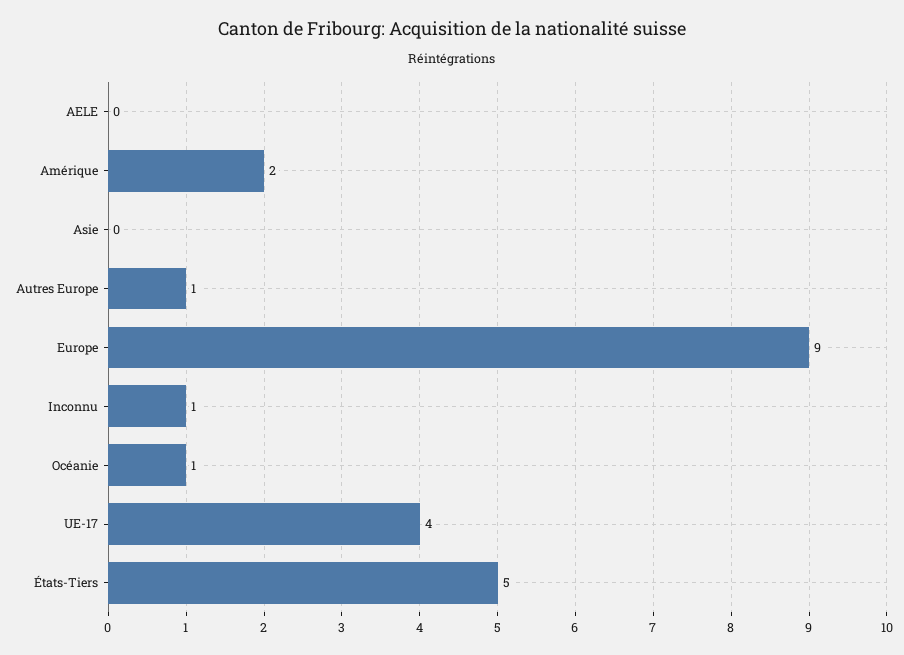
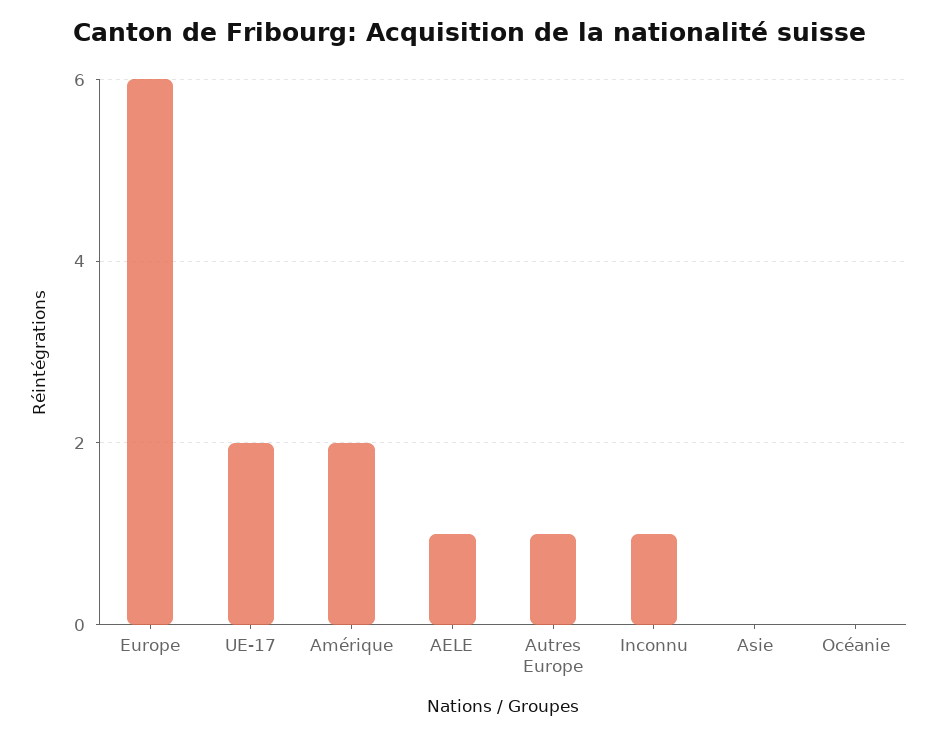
AELE: 0 -> 1
Europe: 9 -> 6
Océanie: 1 -> 0
UE-17: 4 -> 2
États-Tiers: 5 -> none

